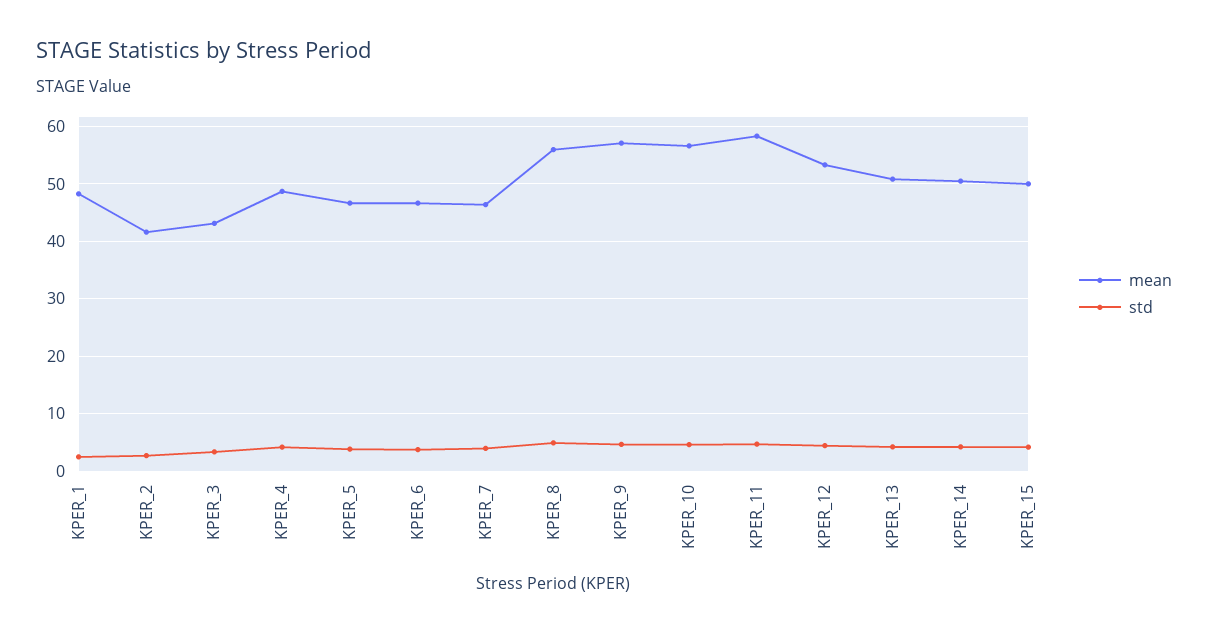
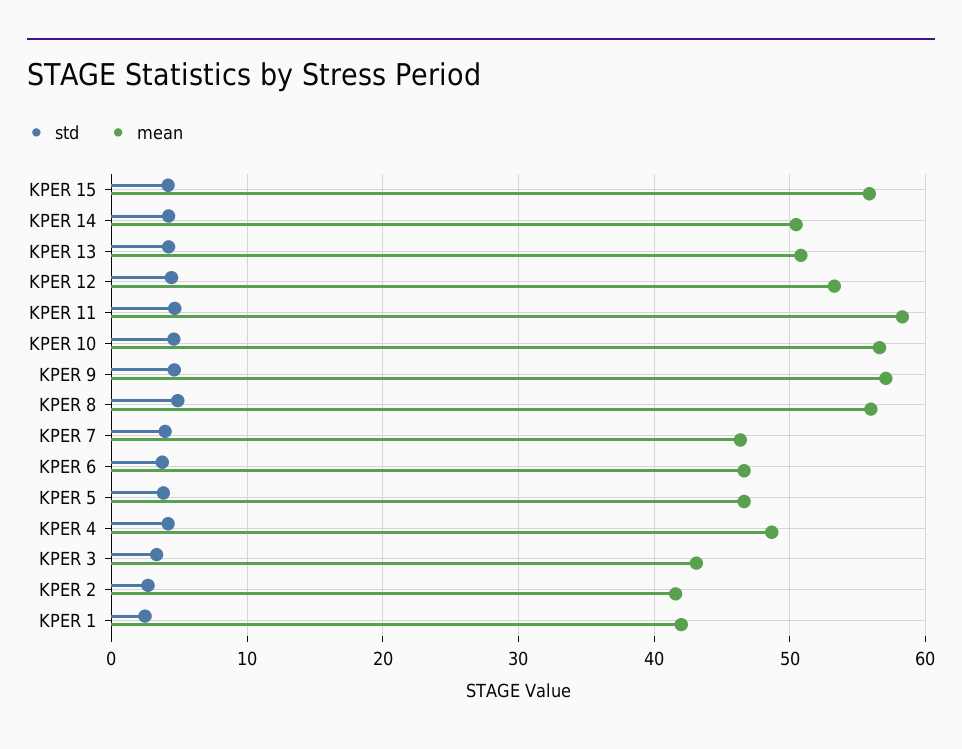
mean, KPER_1: 48 -> 42
mean, KPER_15: 50 -> 56

